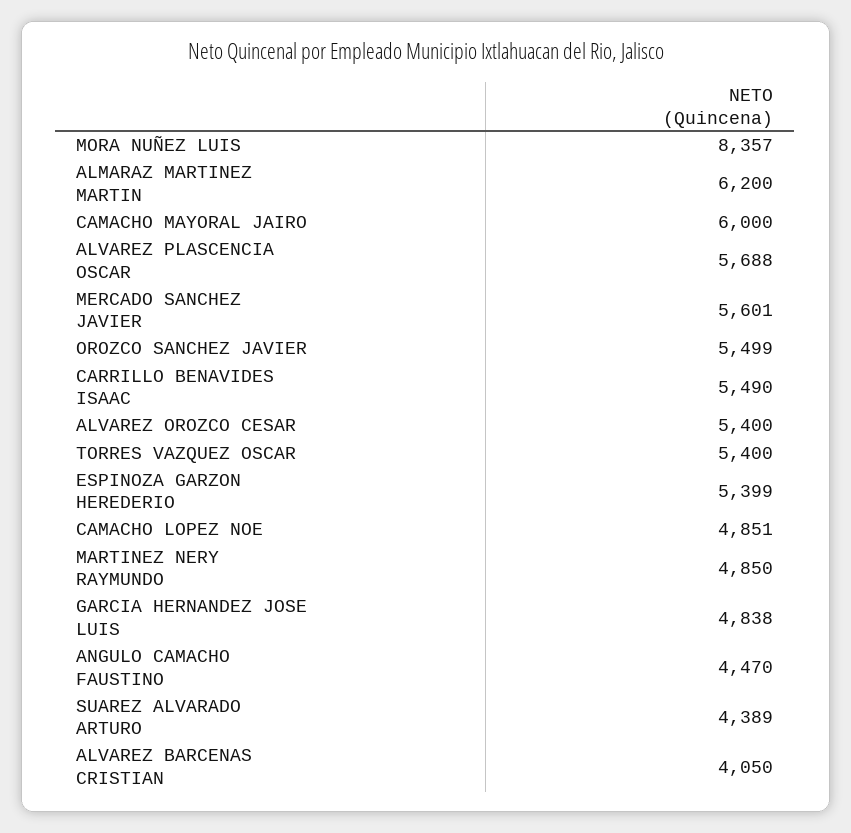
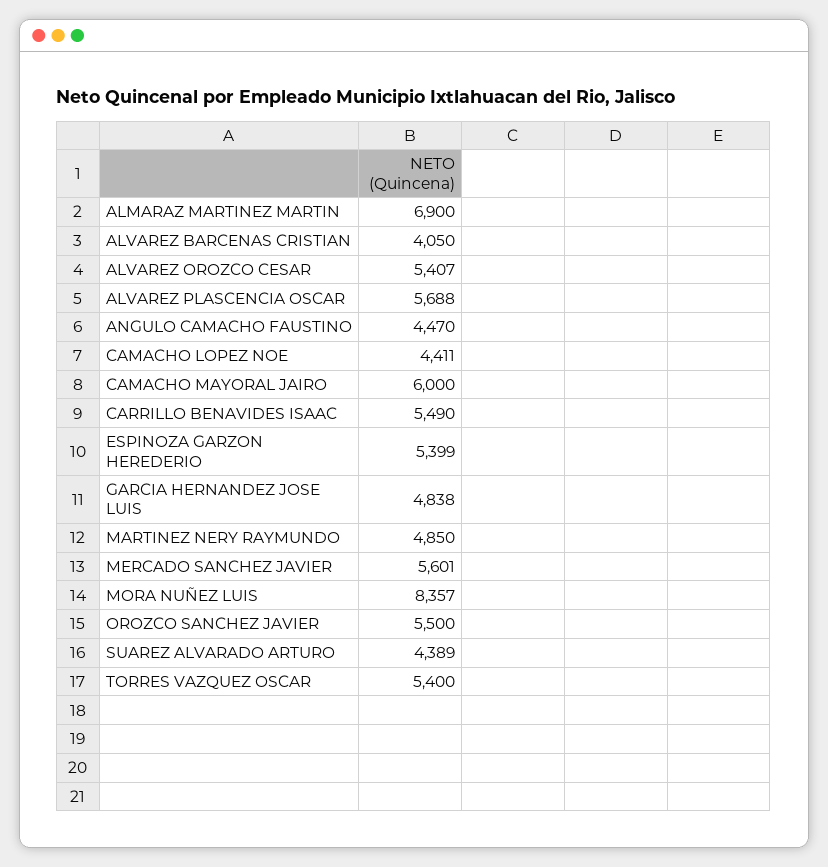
ALMARAZ MARTINEZ MARTIN: 6200 -> 6900
OROZCO SANCHEZ JAVIER: 5499 -> 5500
ALVAREZ OROZCO CESAR: 5400 -> 5407
CAMACHO LOPEZ NOE: 4851 -> 4411

